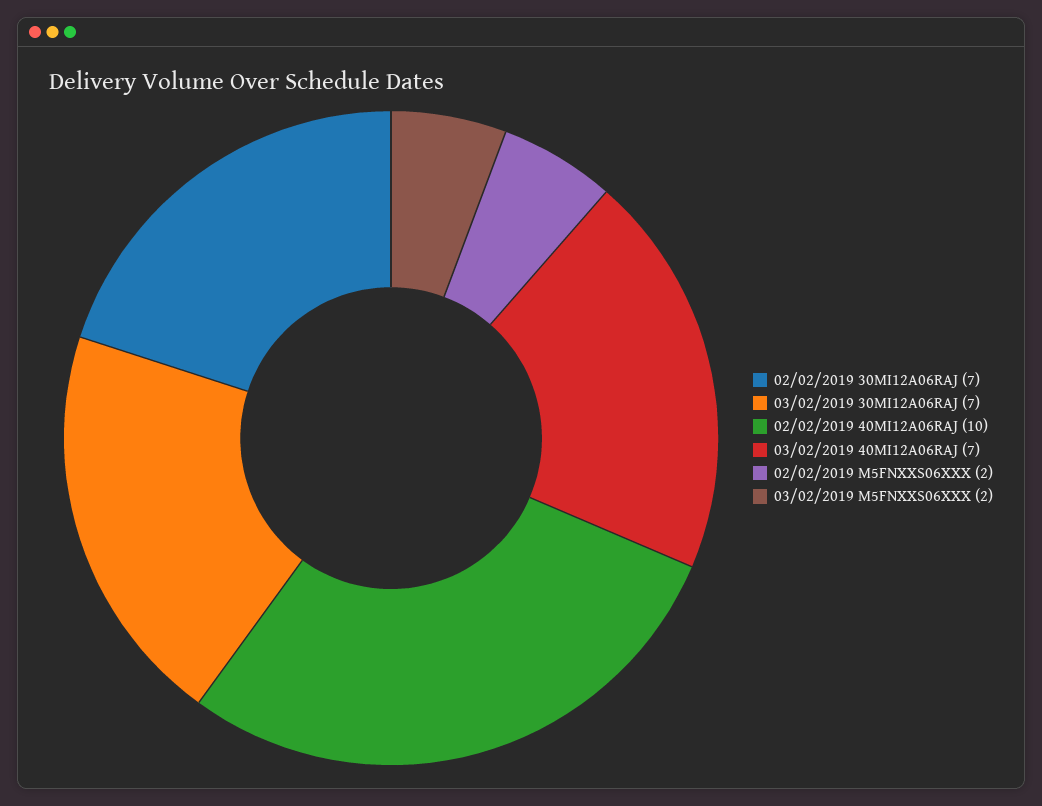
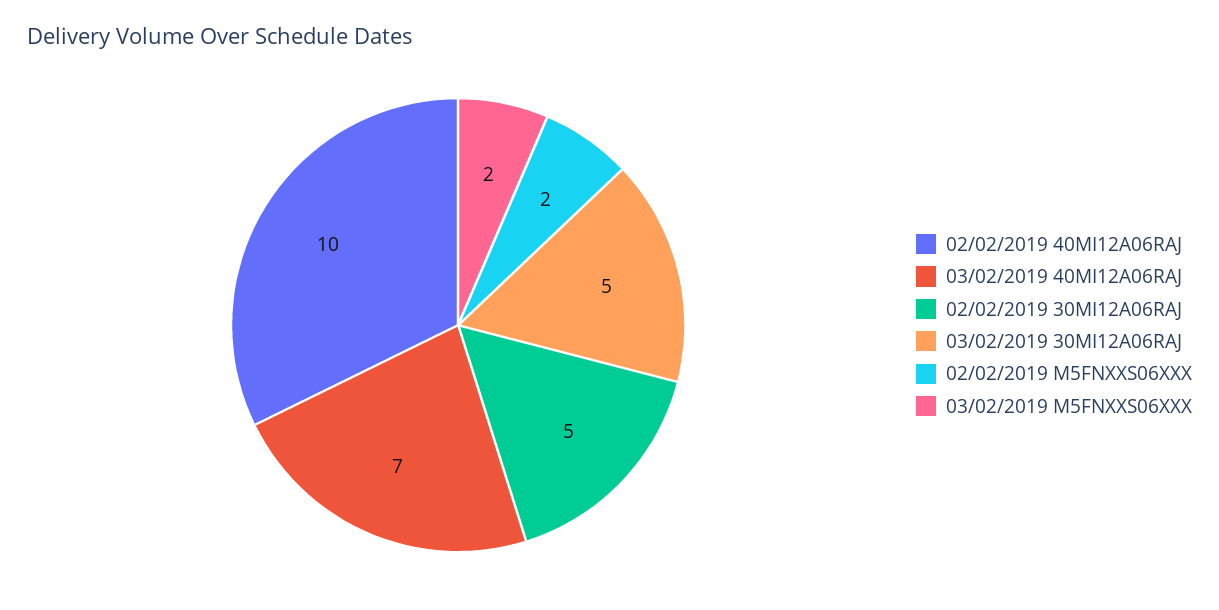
02/02/2019 30MI12A06RAJ: 7 -> 5
03/02/2019 30MI12A06RAJ: 7 -> 5

